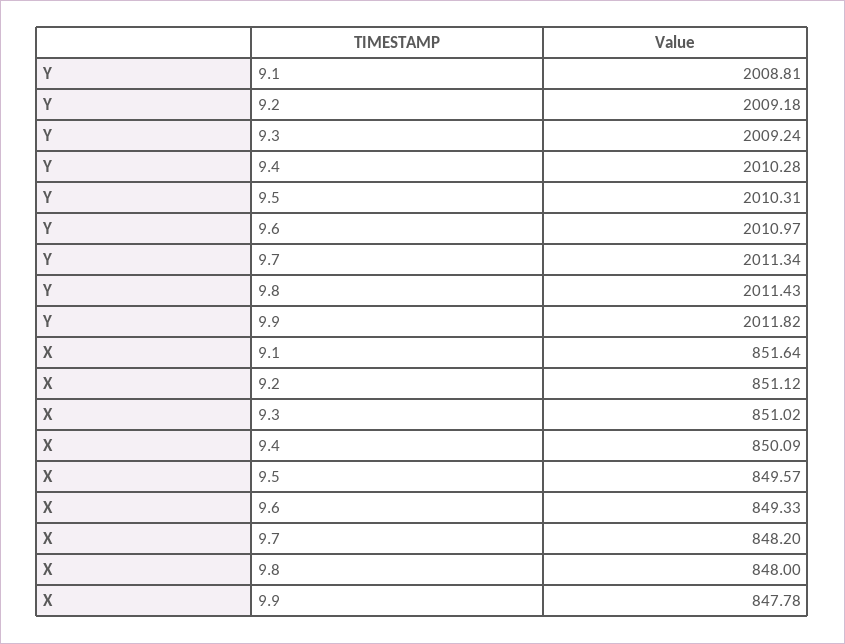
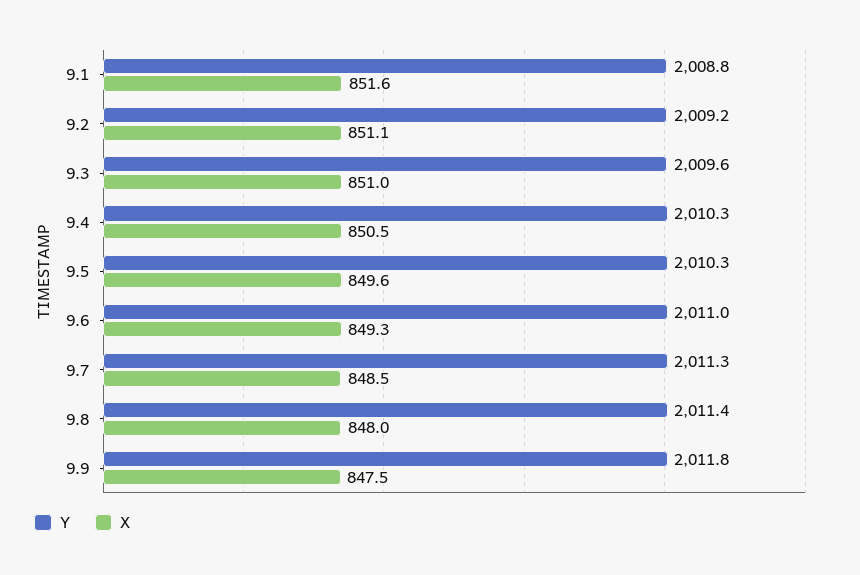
Y, 9.3: 2009.24 -> 2009.6
X, 9.4: 850.09 -> 850.5
X, 9.7: 848.2 -> 848.5
X, 9.9: 847.78 -> 847.5

